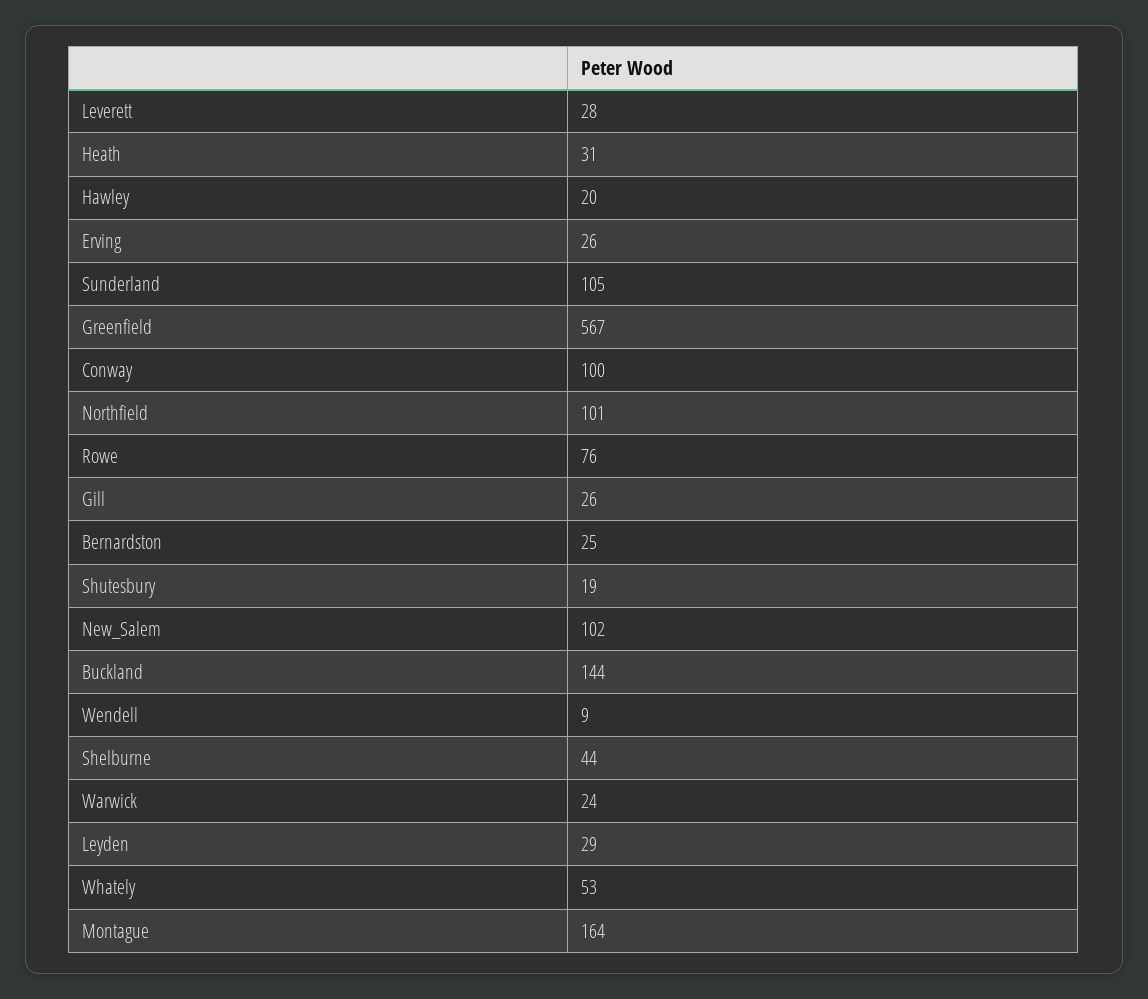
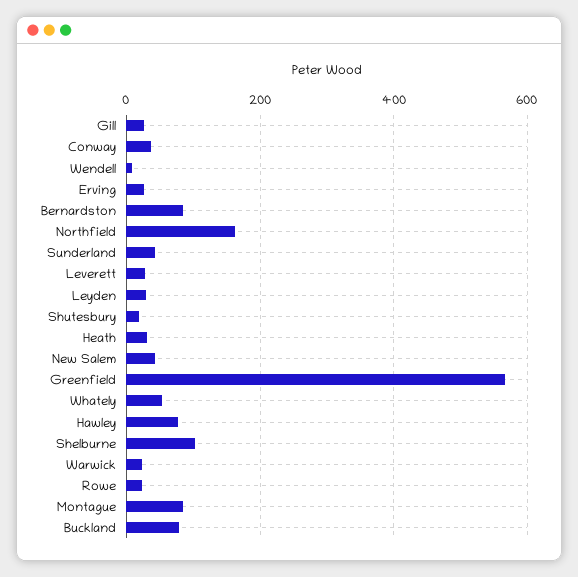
Hawley: 20 -> 80
Sunderland: 105 -> 40
Conway: 100 -> 40
Northfield: 101 -> 160
Rowe: 76 -> 20
Bernardston: 25 -> 80
New_Salem: 102 -> 40
Buckland: 144 -> 80
Shelburne: 44 -> 100
Montague: 164 -> 80

